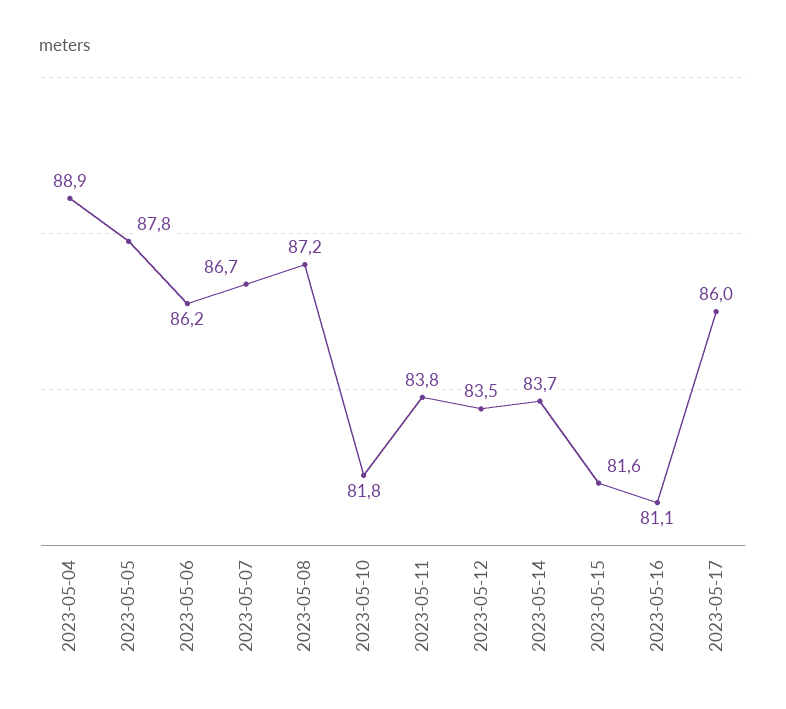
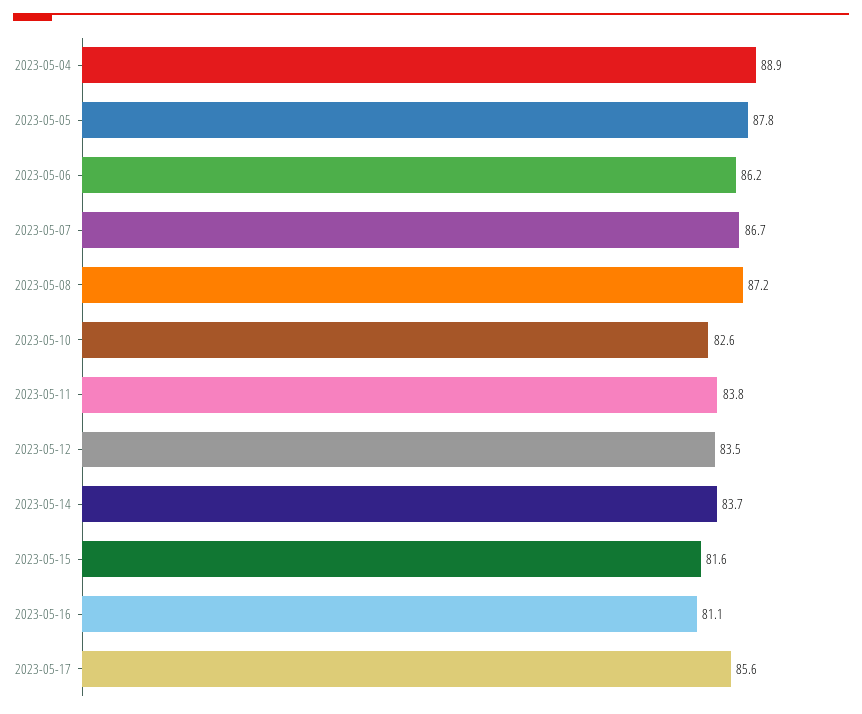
2023-05-10: 81.8 -> 82.6
2023-05-17: 86 -> 85.6

